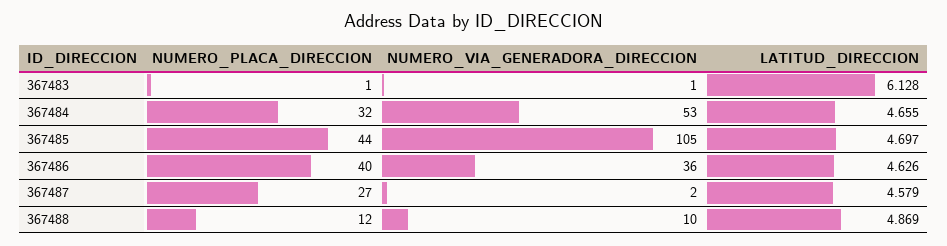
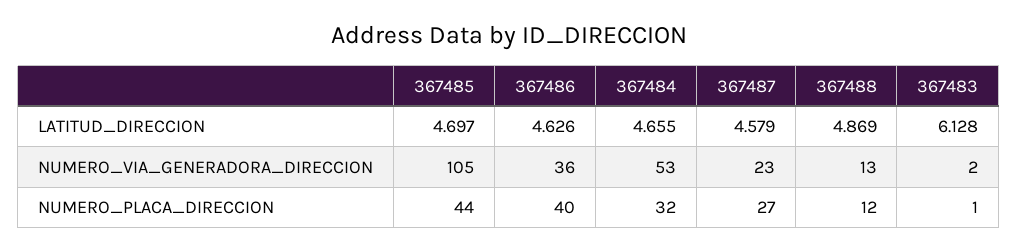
NUMERO_VIA_GENERADORA_DIRECCION, 367483: 1 -> 2
NUMERO_VIA_GENERADORA_DIRECCION, 367487: 2 -> 23
NUMERO_VIA_GENERADORA_DIRECCION, 367488: 10 -> 13

